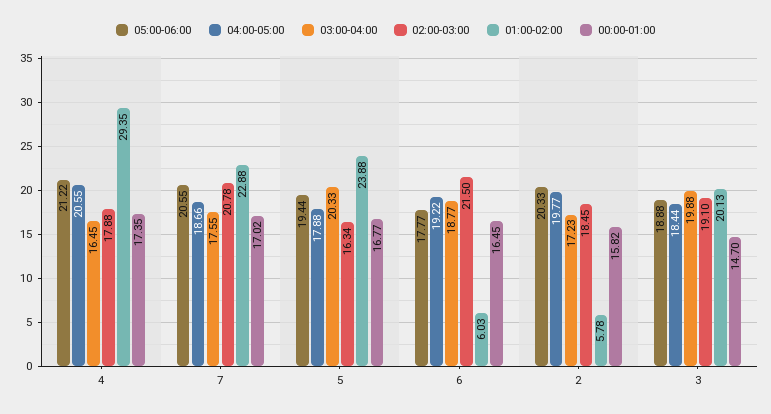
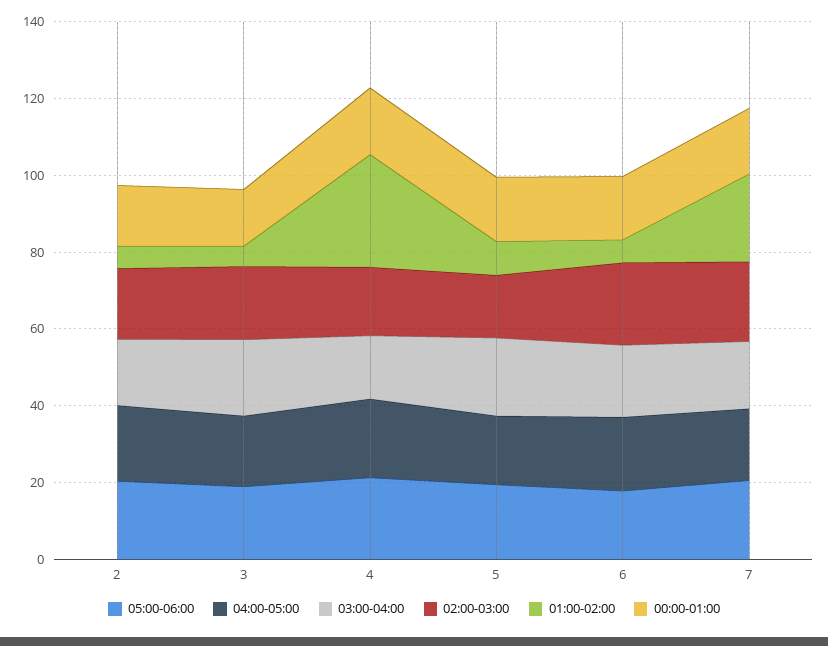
01:00-02:00, 5: 23.88 -> 10
01:00-02:00, 3: 20.13 -> 5

